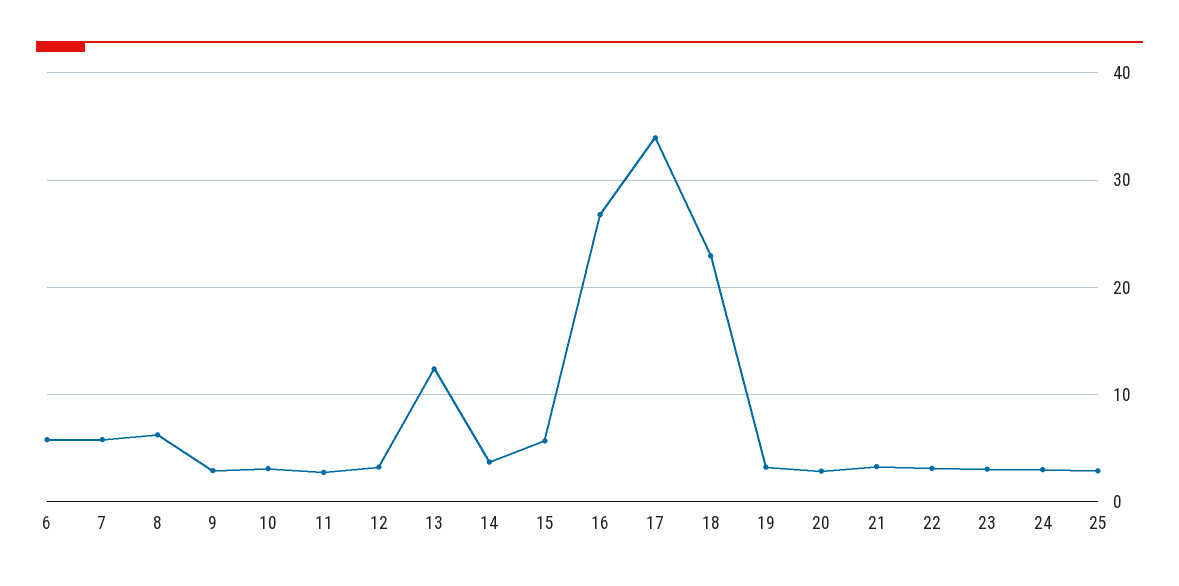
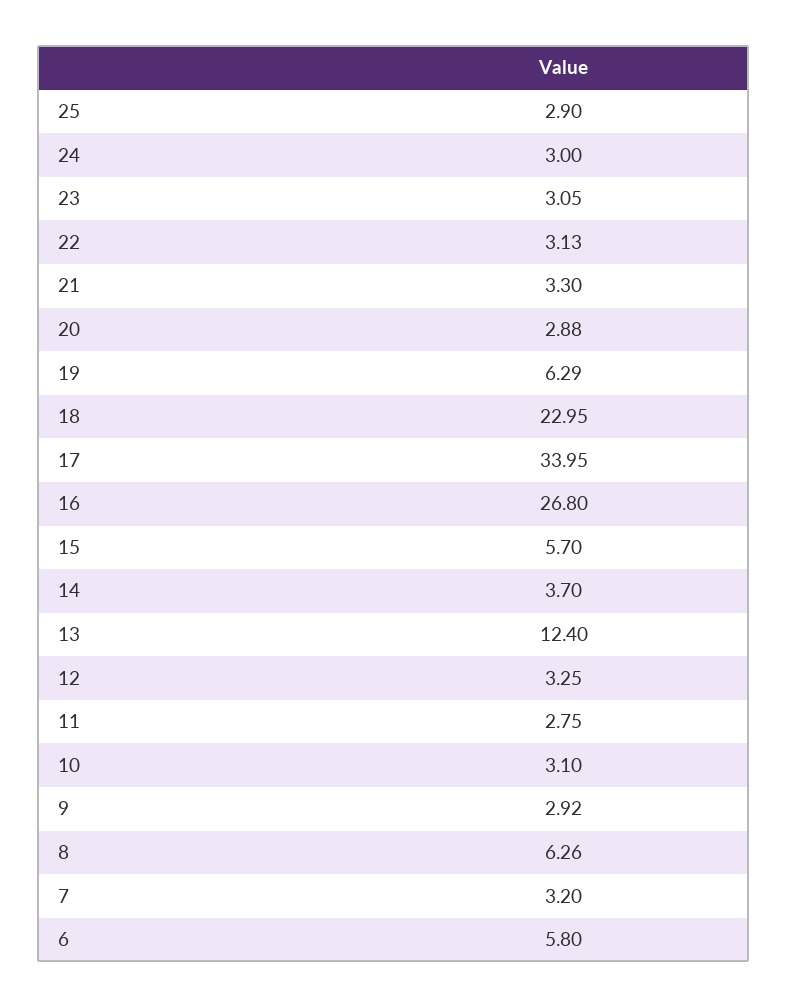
7: 6 -> 3.2
19: 3 -> 6.29

